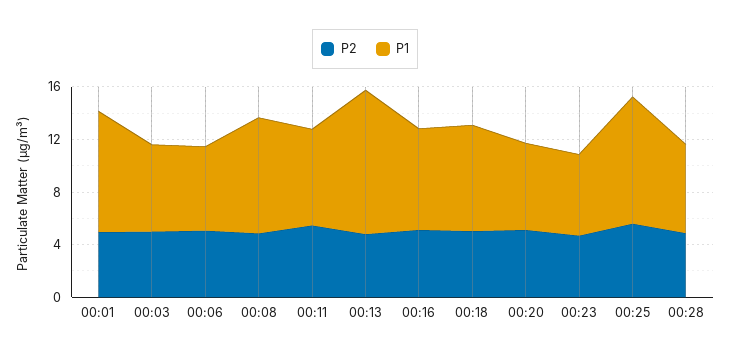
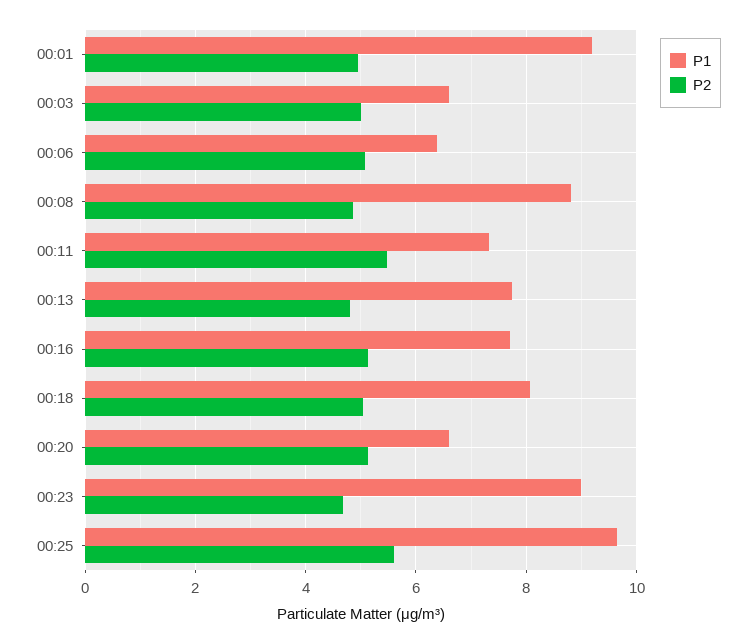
P1, 00:13: 11 -> 7.8
P1, 00:23: 6 -> 9
P2, 00:28: 5 -> none
P1, 00:28: 7 -> none

